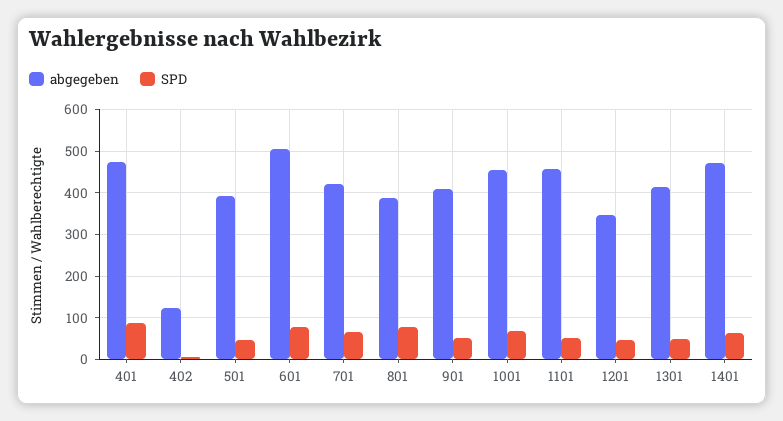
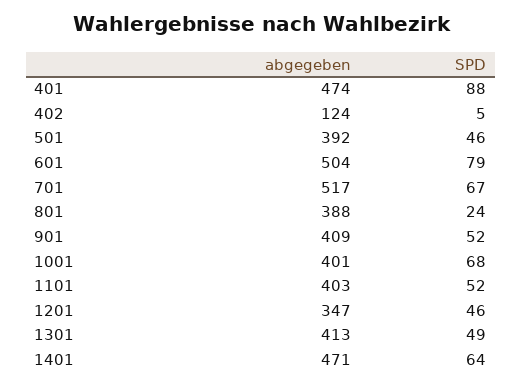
abgegeben, 701: 420 -> 517
SPD, 801: 80 -> 24
abgegeben, 1001: 460 -> 401
abgegeben, 1101: 460 -> 403

